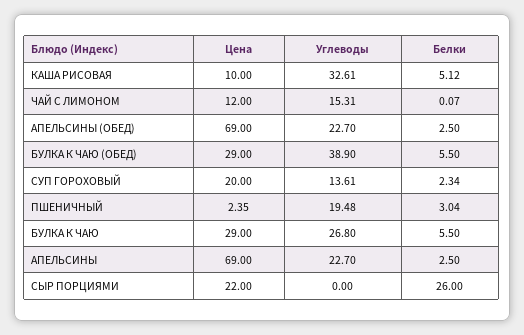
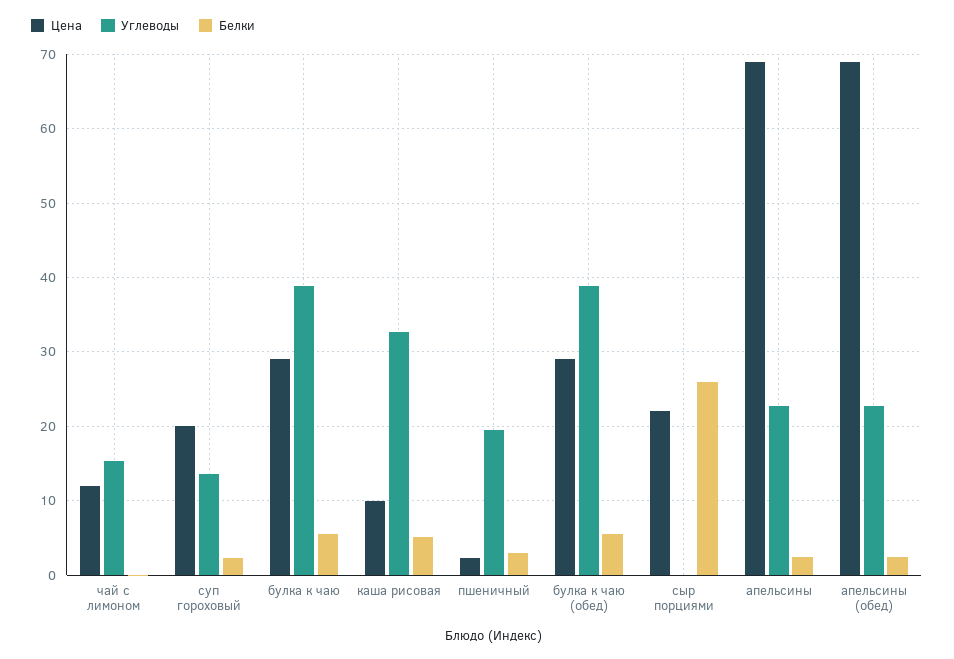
Углеводы, БУЛКА К ЧАЮ: 26.8 -> 39

